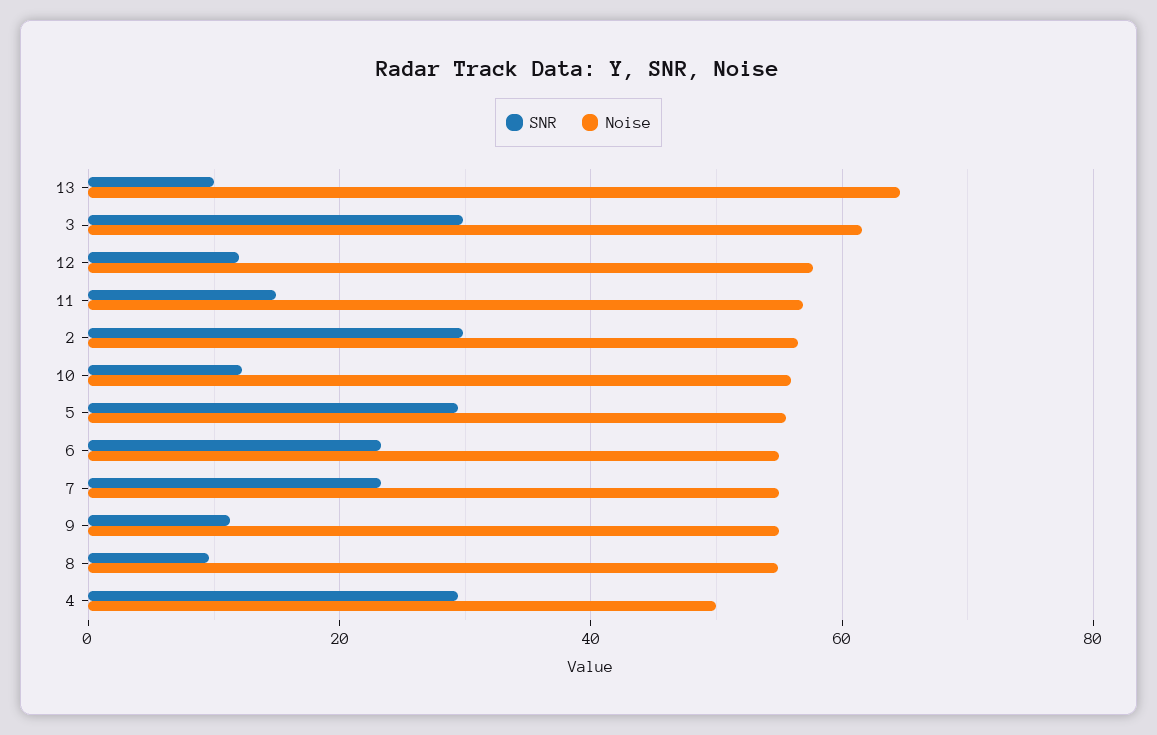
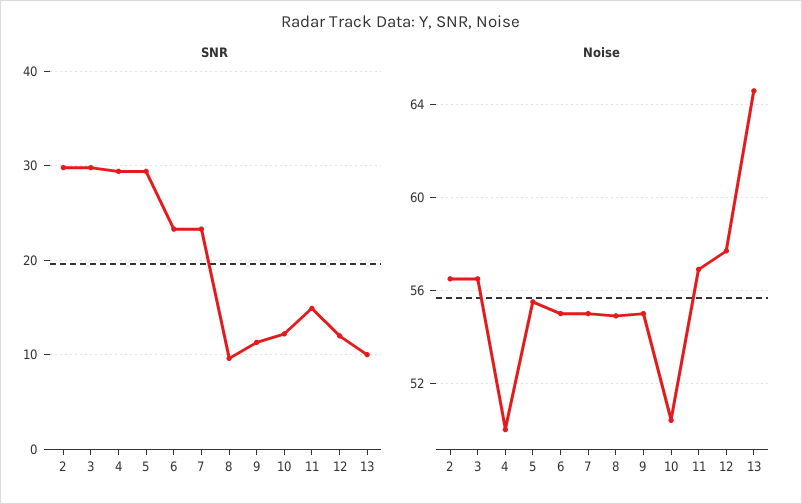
Noise, 3: 62 -> 56.5
Noise, 10: 56 -> 50.5

